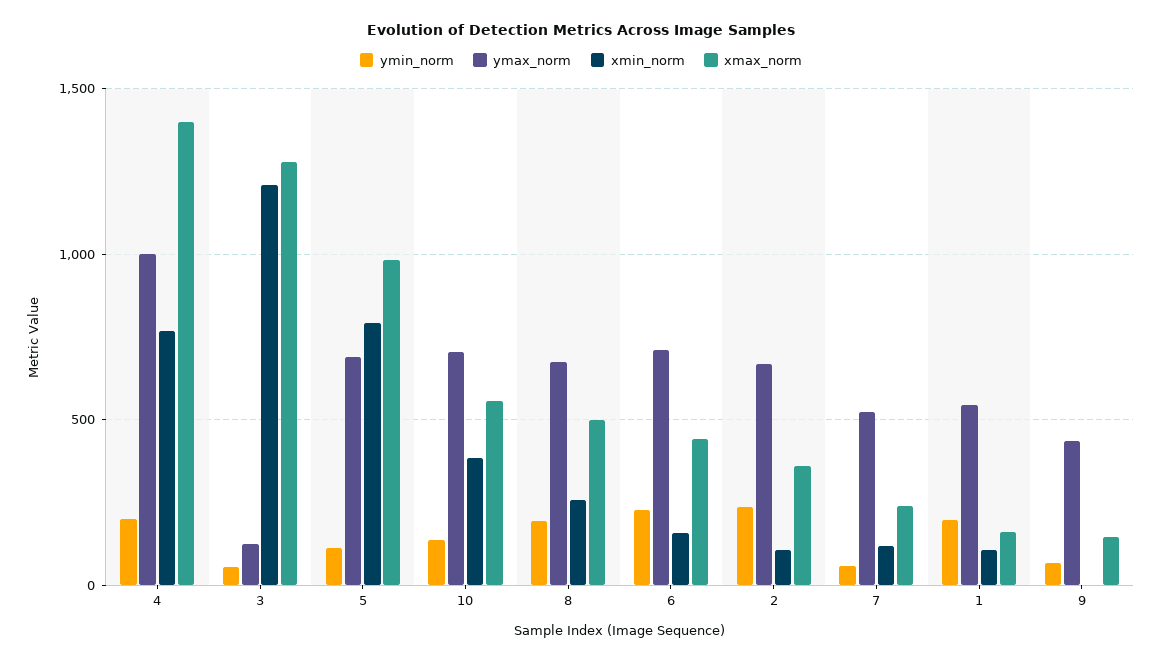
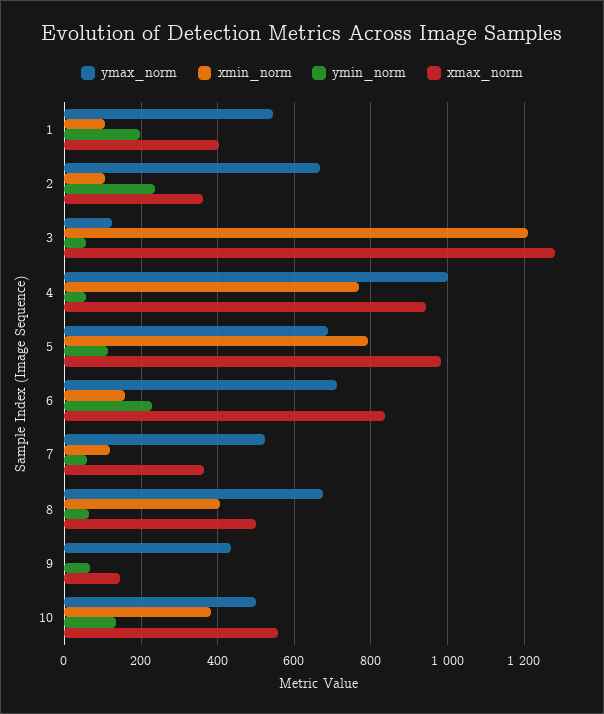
ymin_norm, 4: 200 -> 60
xmax_norm, 4: 1400 -> 940
ymax_norm, 10: 700 -> 500
ymin_norm, 8: 200 -> 60
xmin_norm, 8: 250 -> 400
xmax_norm, 6: 450 -> 840
xmax_norm, 7: 250 -> 360
xmax_norm, 1: 150 -> 400

